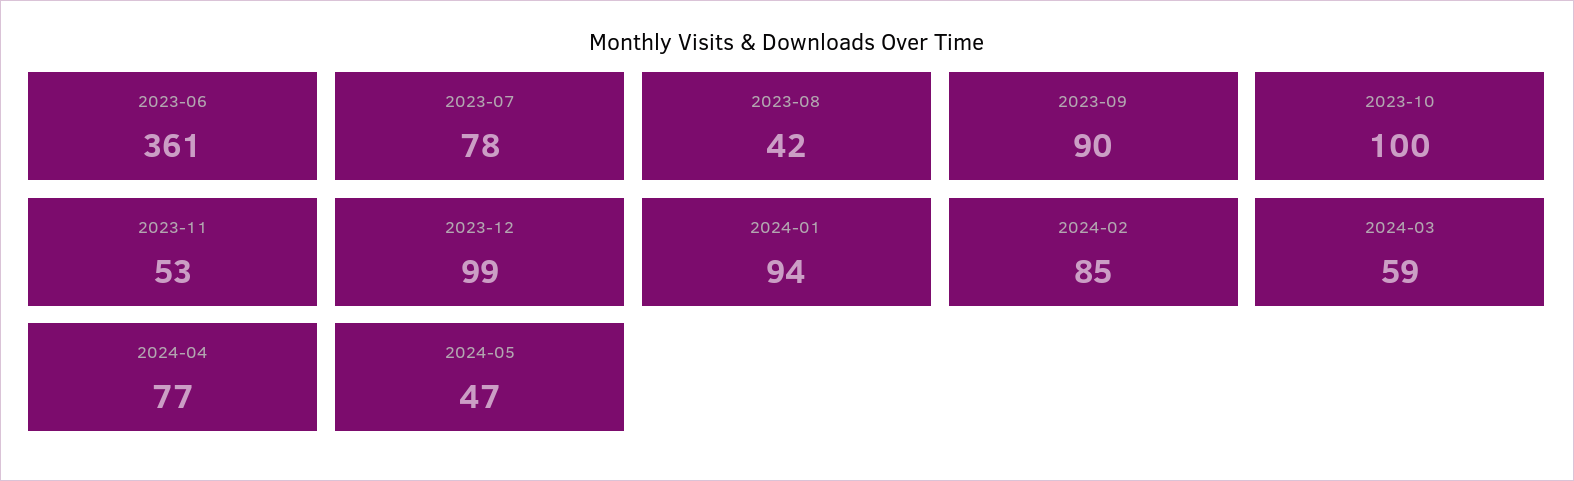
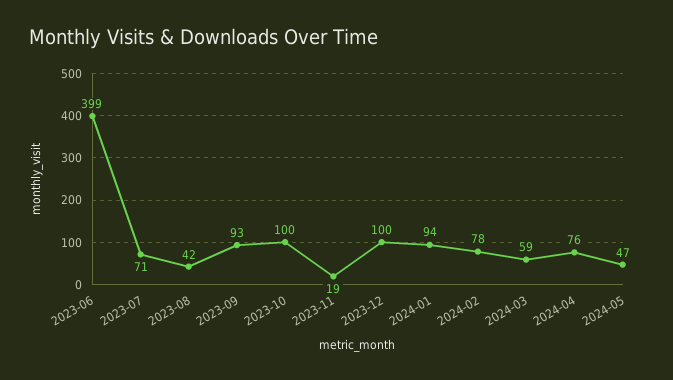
2023-06: 361 -> 399
2023-07: 78 -> 71
2023-09: 90 -> 93
2023-11: 53 -> 19
2023-12: 99 -> 100
2024-02: 85 -> 78
2024-04: 77 -> 76

